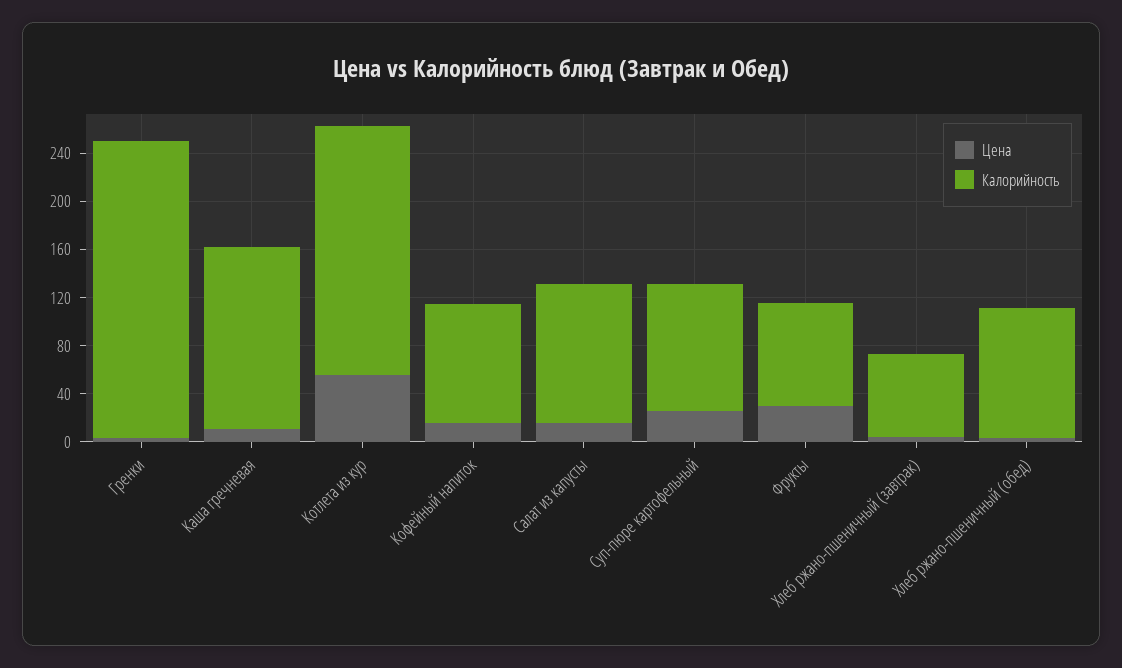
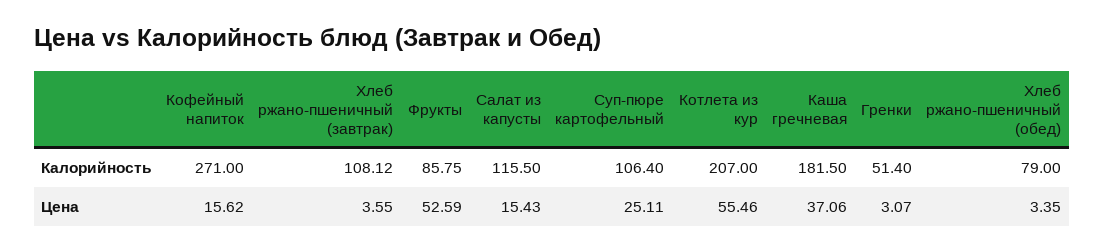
Калорийность, Гренки: 250 -> 51.4
Цена, Каша гречневая: 10 -> 37.06
Калорийность, Каша гречневая: 150 -> 181.5
Калорийность, Кофейный напиток: 100 -> 271
Цена, Фрукты: 30 -> 52.59
Калорийность, Хлеб ржано-пшеничный (завтрак): 70 -> 108.12
Калорийность, Хлеб ржано-пшеничный (обед): 110 -> 79

